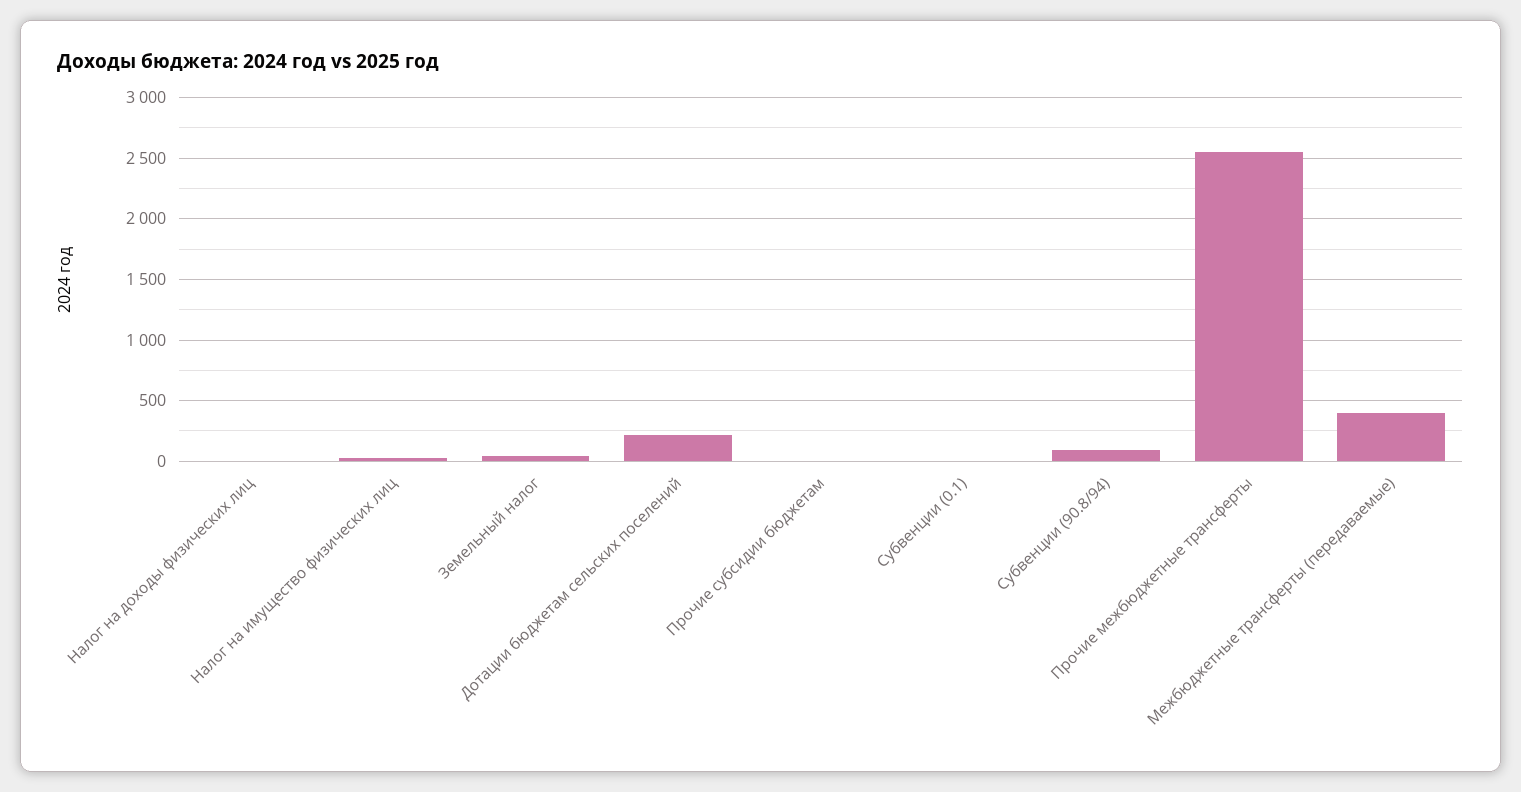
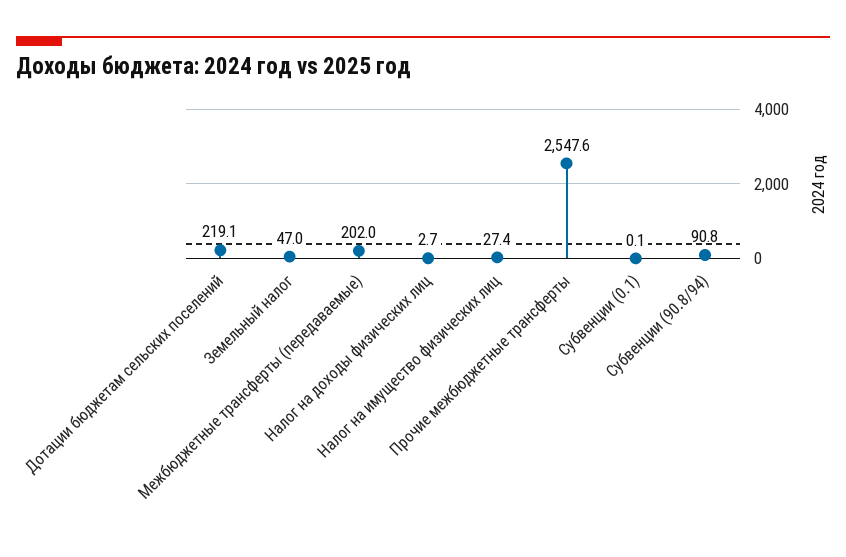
Прочие субсидии бюджетам: 0 -> none
Межбюджетные трансферты (передаваемые): 400 -> 202

